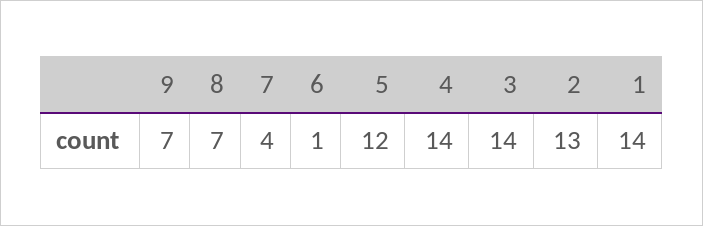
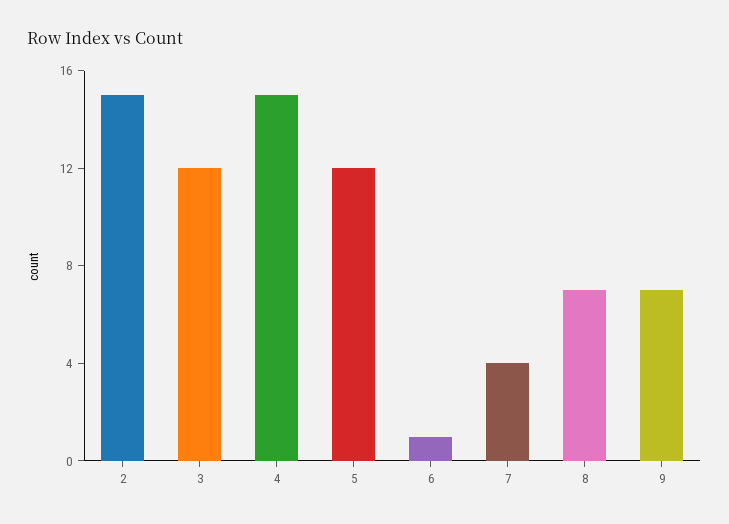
4: 14 -> 15
3: 14 -> 12
2: 13 -> 15
1: 14 -> none

